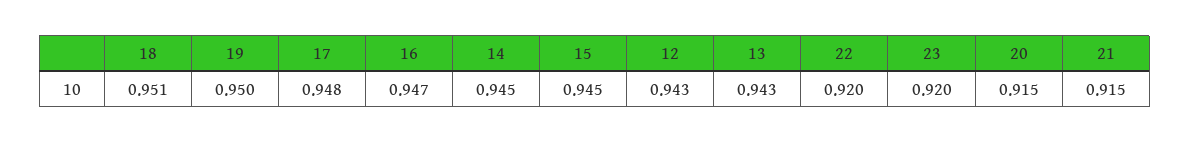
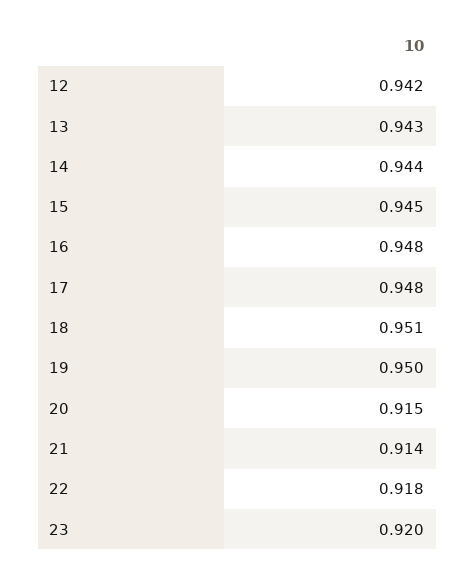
16: 0.947 -> 0.948
14: 0.945 -> 0.944
12: 0.943 -> 0.942
22: 0.92 -> 0.918
21: 0.915 -> 0.914

